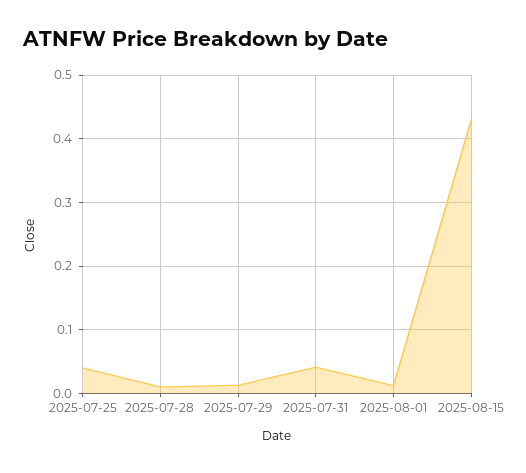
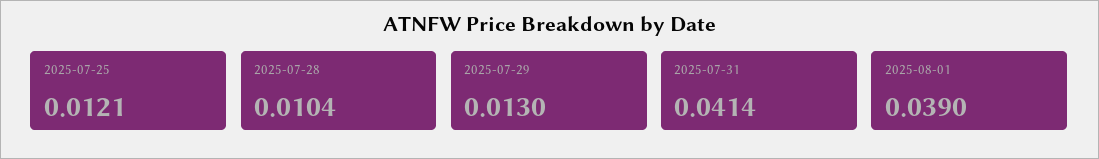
2025-07-25: 0.04 -> 0.0121
2025-08-01: 0.01 -> 0.039
2025-08-15: 0.43 -> none

